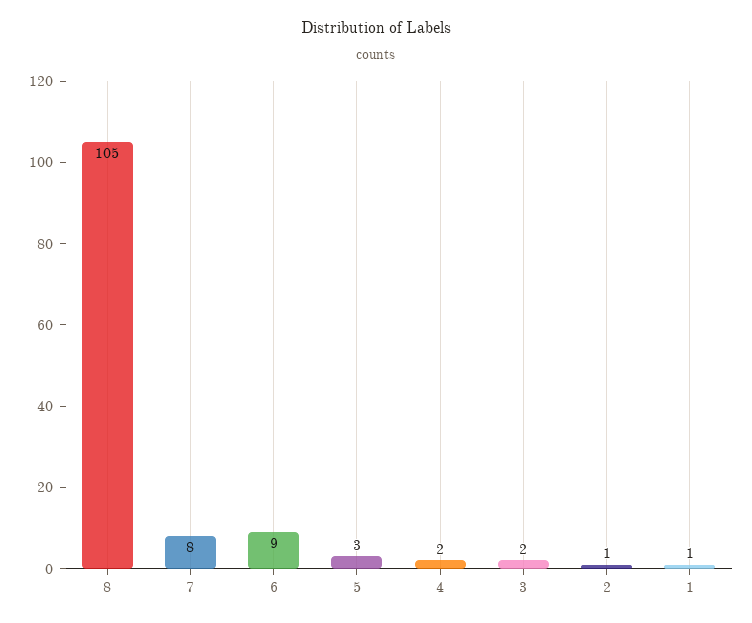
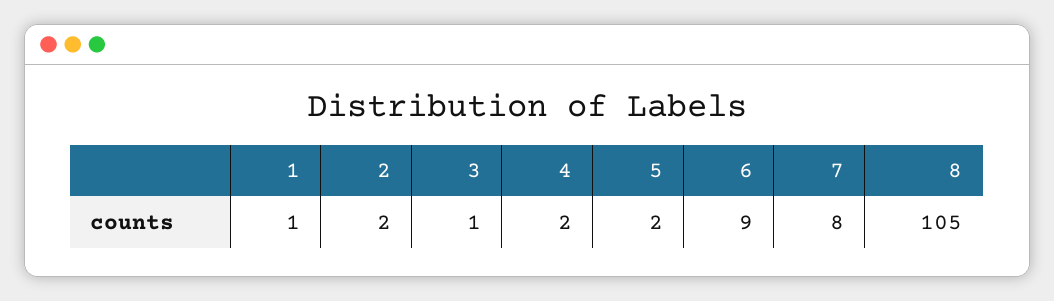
5: 3 -> 2
3: 2 -> 1
2: 1 -> 2

